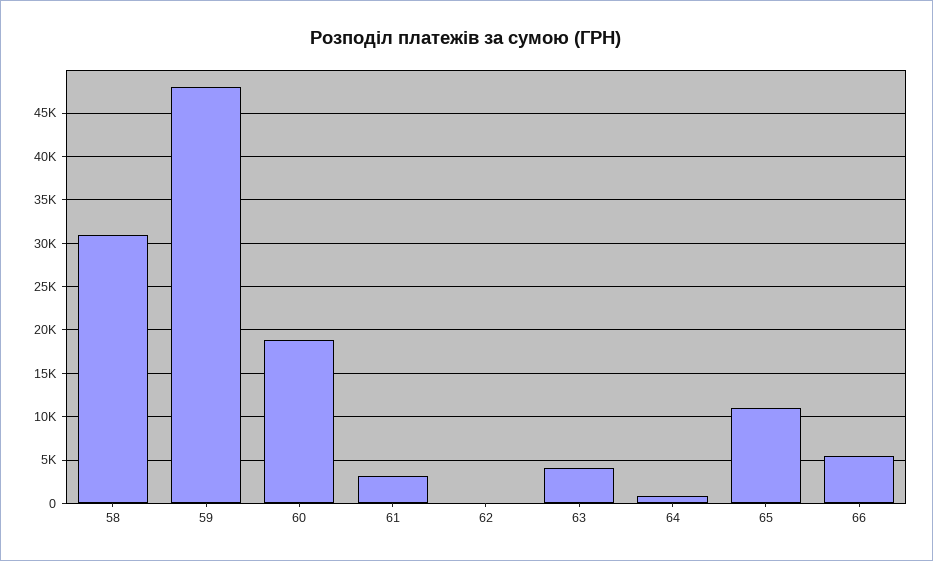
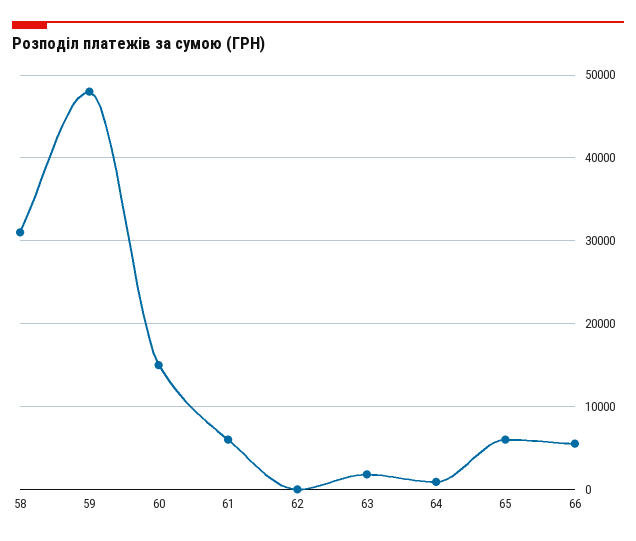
60: 19000 -> 15000
61: 3000 -> 6000
63: 4000 -> 2000
65: 11000 -> 6000

